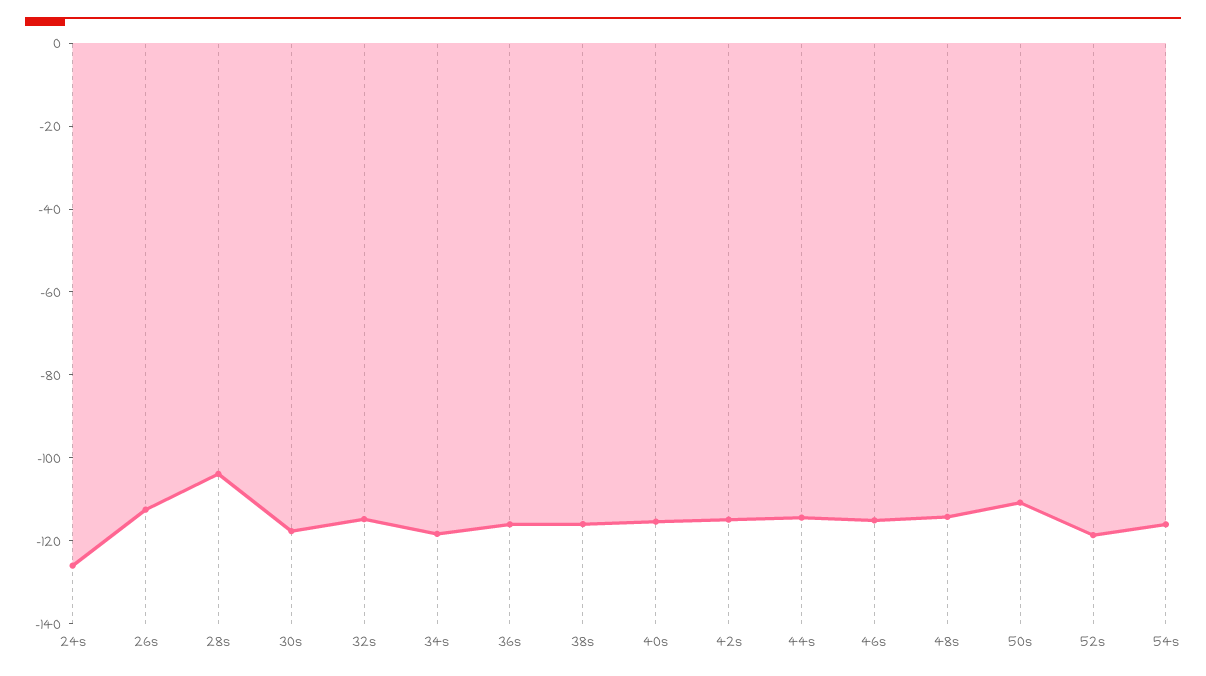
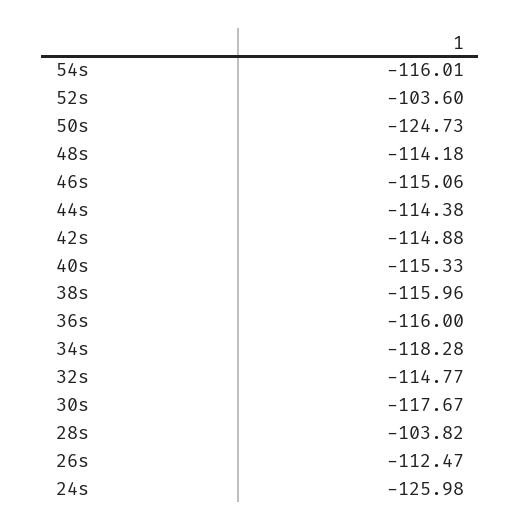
50s: -110 -> -124.73
52s: -120 -> -103.6

